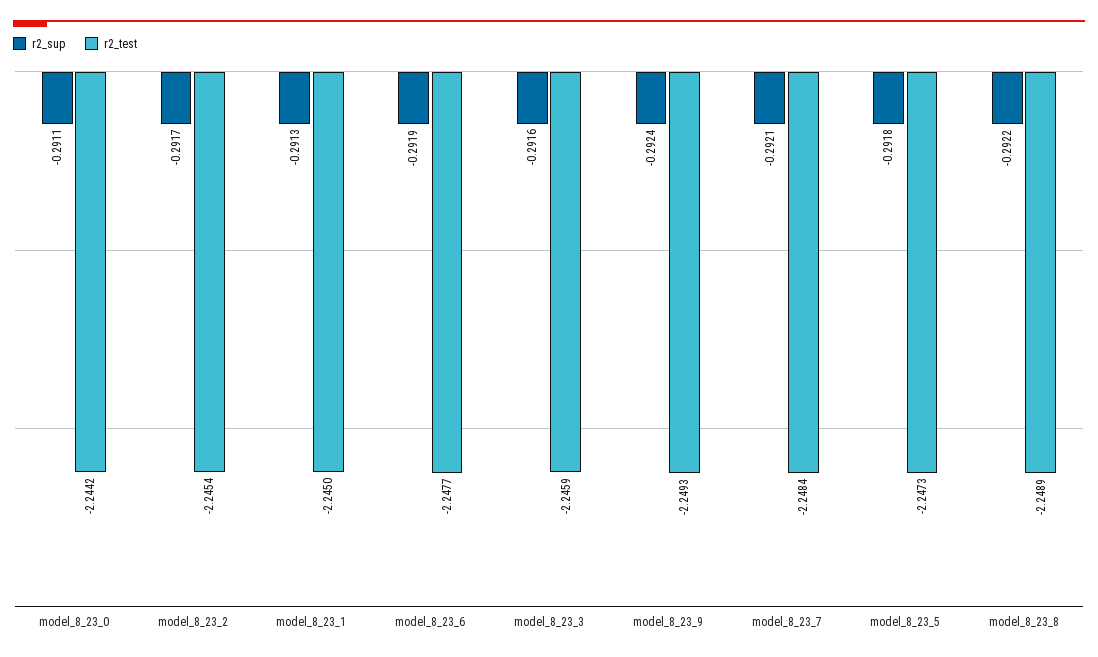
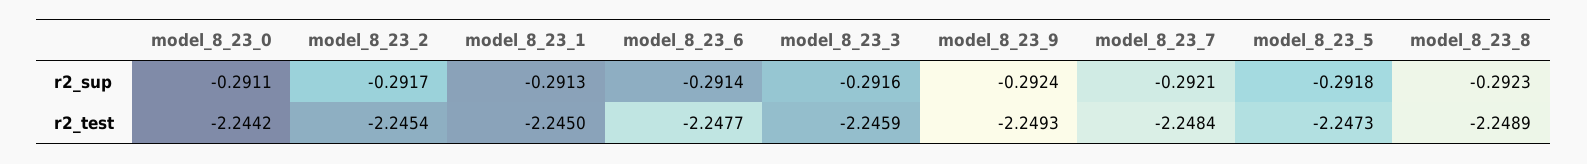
r2_sup, model_8_23_6: -0.2919 -> -0.2914
r2_sup, model_8_23_8: -0.2922 -> -0.2923

